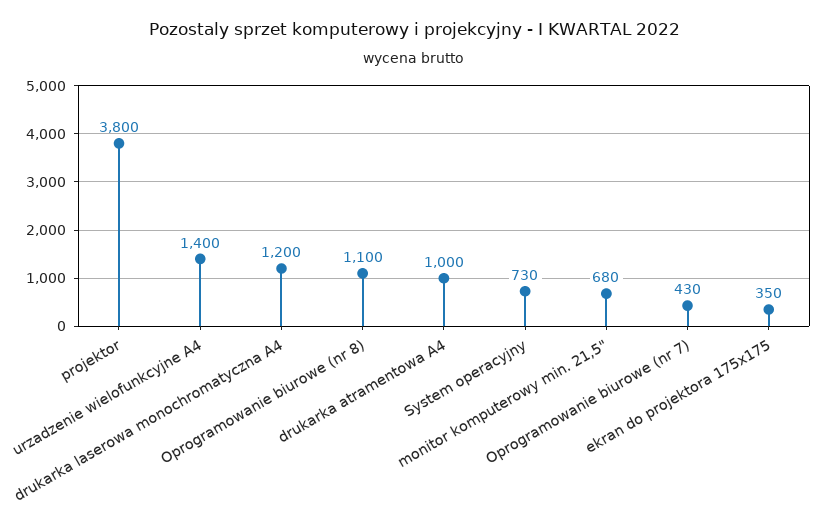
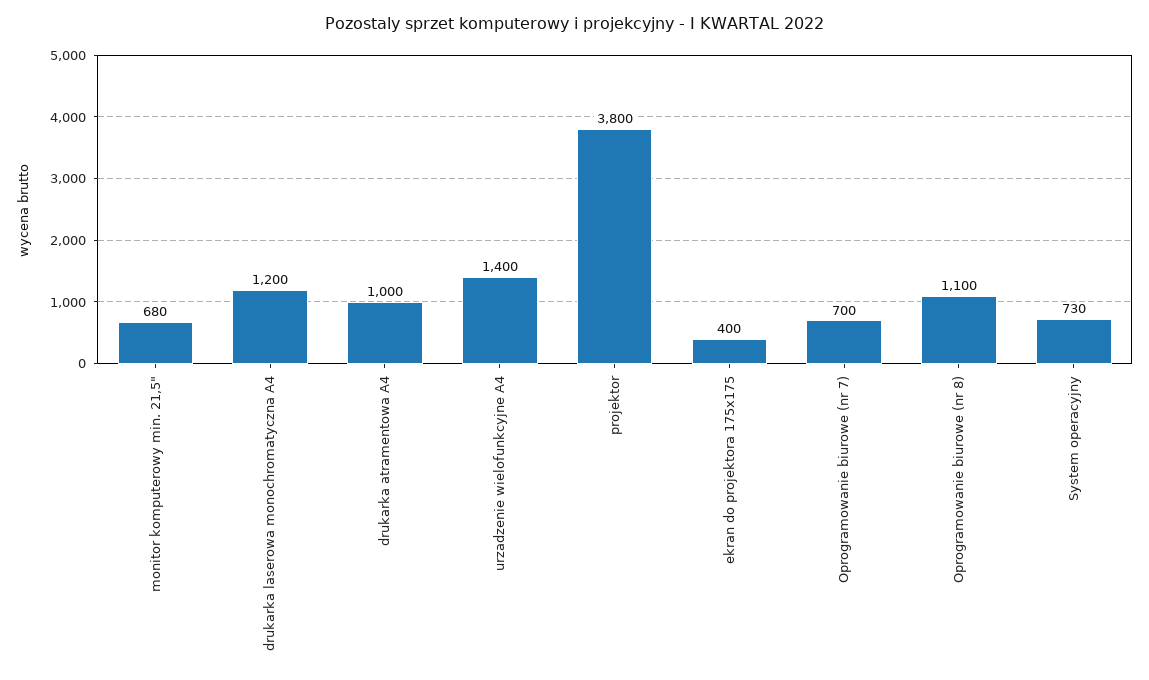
Oprogramowanie biurowe (nr 7): 430 -> 700
ekran do projektora 175x175: 350 -> 400

